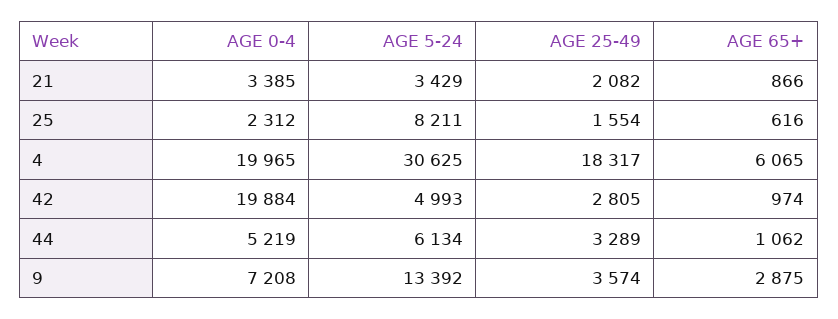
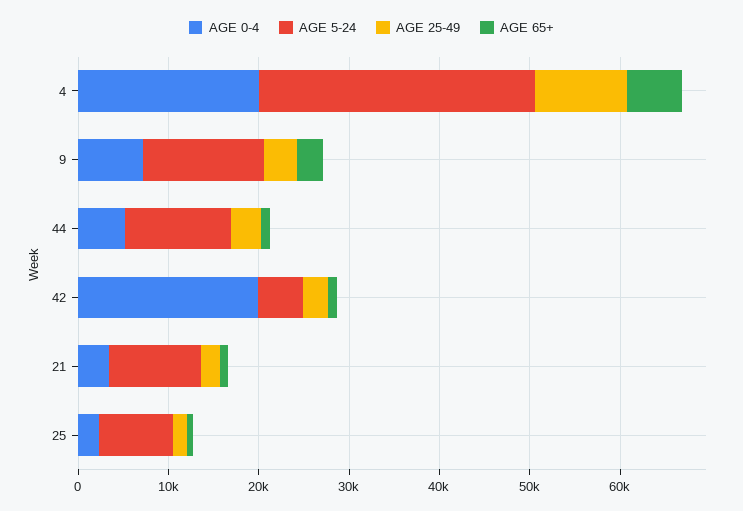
AGE 5-24, 21: 3429 -> 10000
AGE 25-49, 4: 18317 -> 10000
AGE 5-24, 44: 6134 -> 12000

